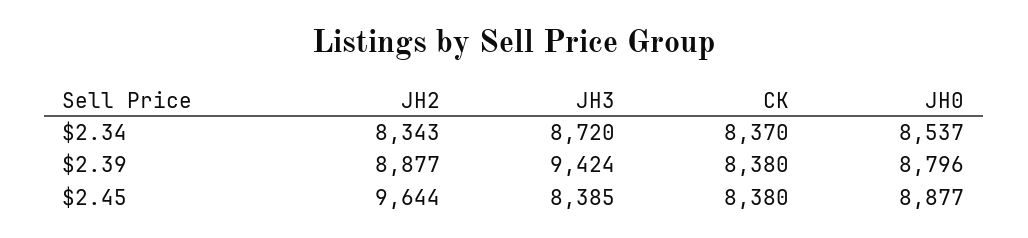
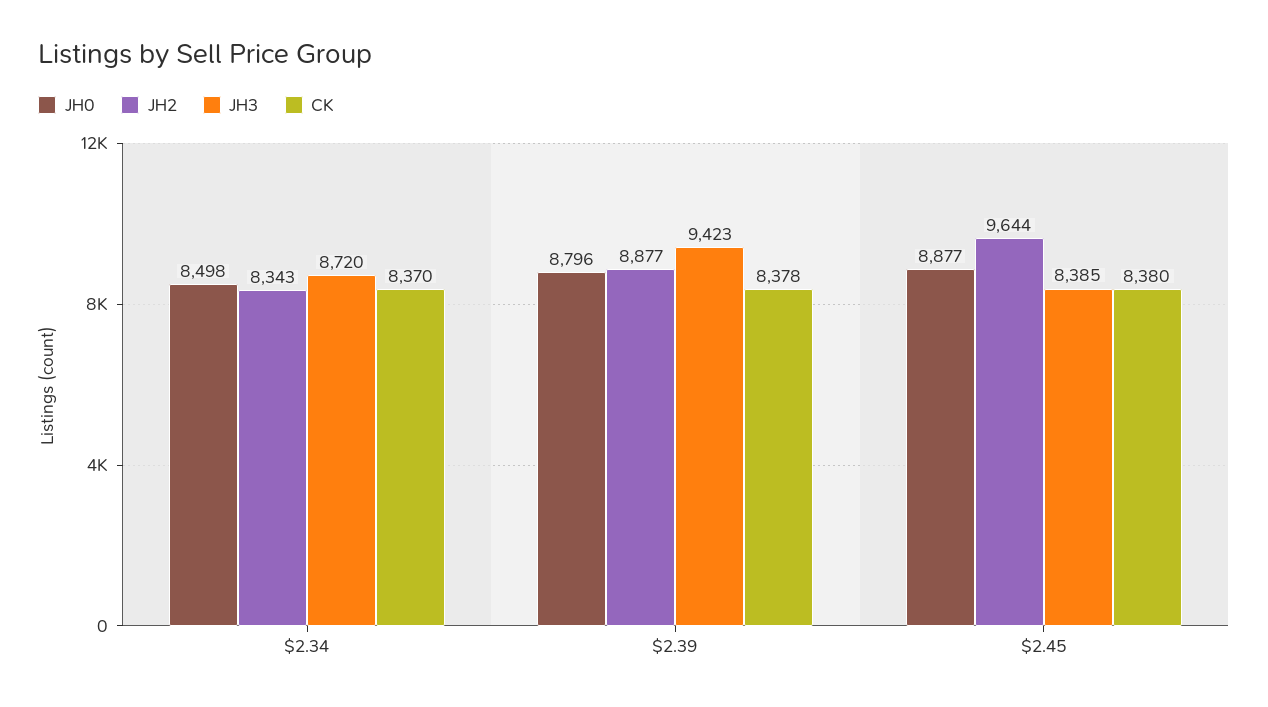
JH0, $2.34: 8537 -> 8498
JH3, $2.39: 9424 -> 9423
CK, $2.39: 8380 -> 8378

